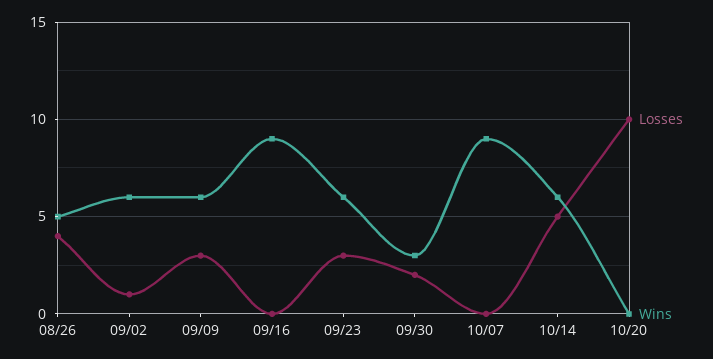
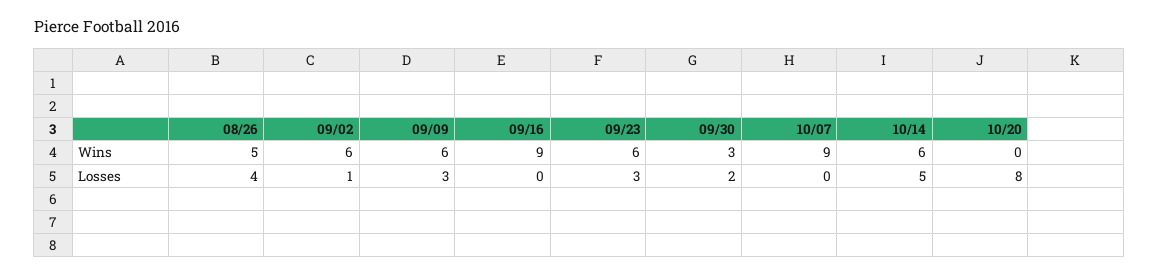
Losses, 10/20: 10 -> 8

